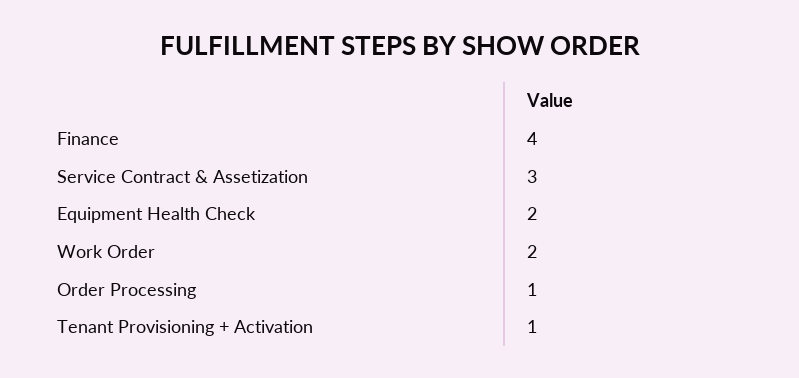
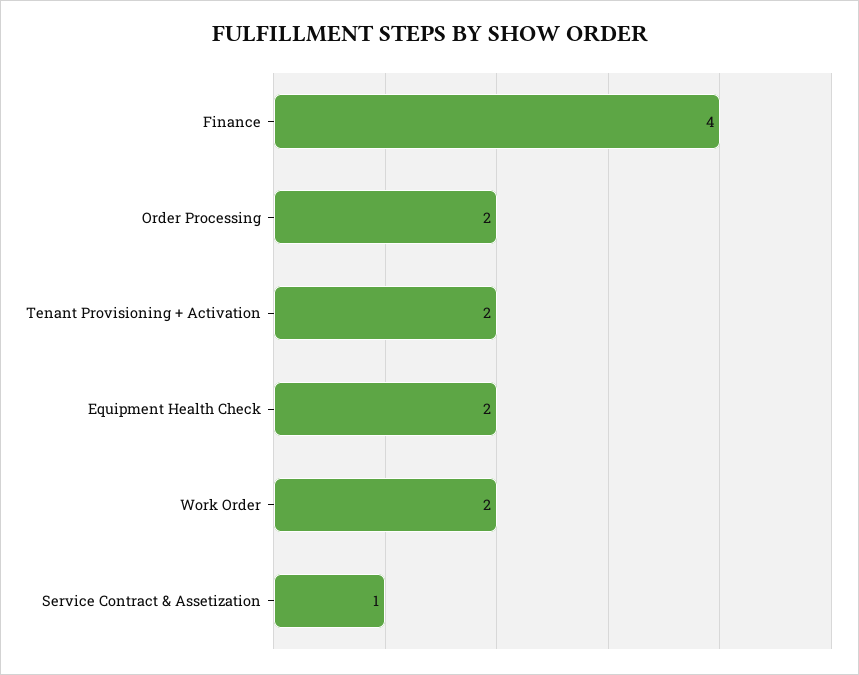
Service Contract & Assetization: 3 -> 1
Order Processing: 1 -> 2
Tenant Provisioning + Activation: 1 -> 2

